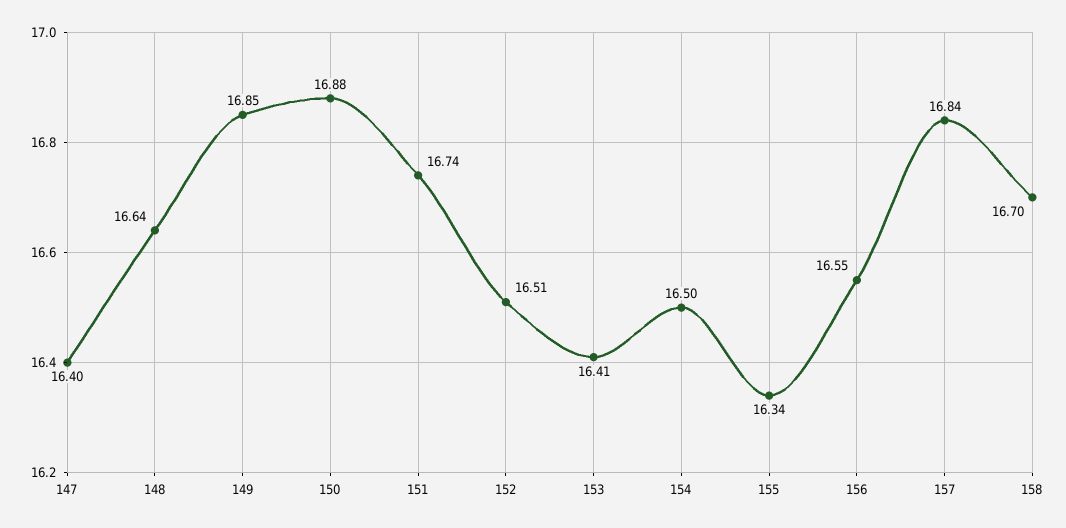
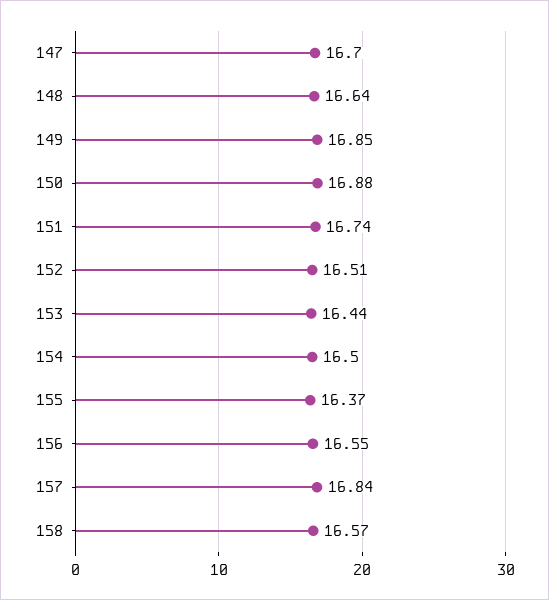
147: 16.4 -> 16.7
153: 16.41 -> 16.44
155: 16.34 -> 16.37
158: 16.7 -> 16.57

